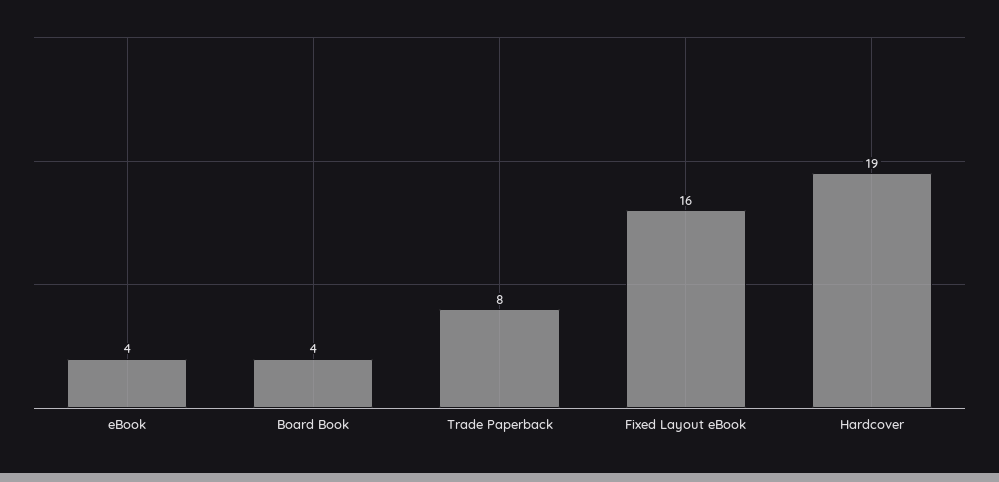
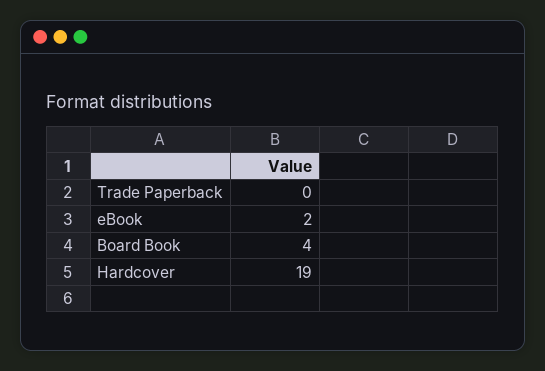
eBook: 4 -> 2
Trade Paperback: 8 -> 0
Fixed Layout eBook: 16 -> none

